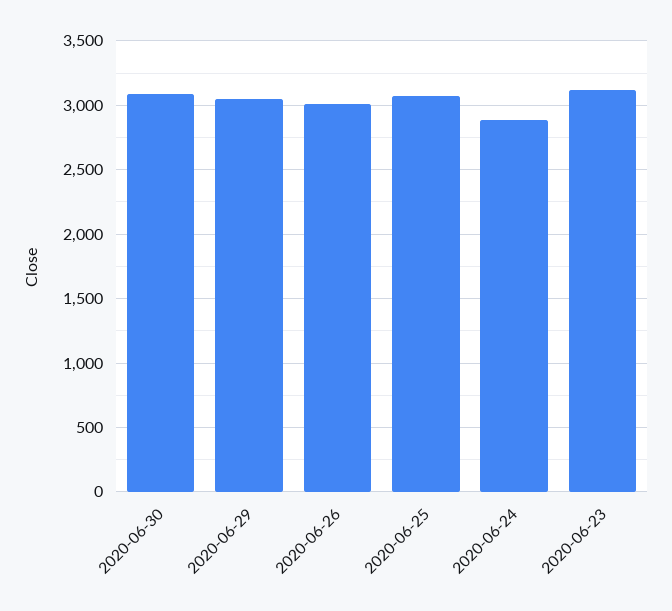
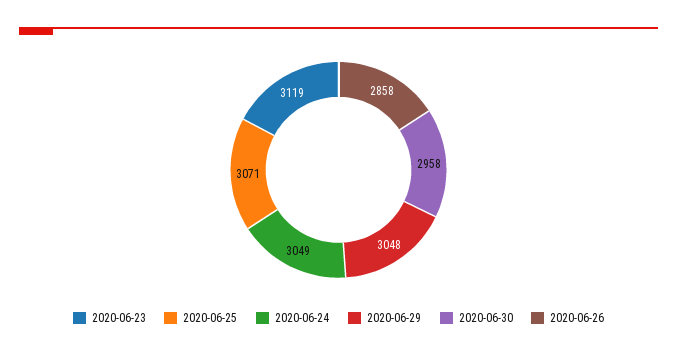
2020-06-30: 3100 -> 2958
2020-06-26: 3000 -> 2858
2020-06-24: 2900 -> 3049

